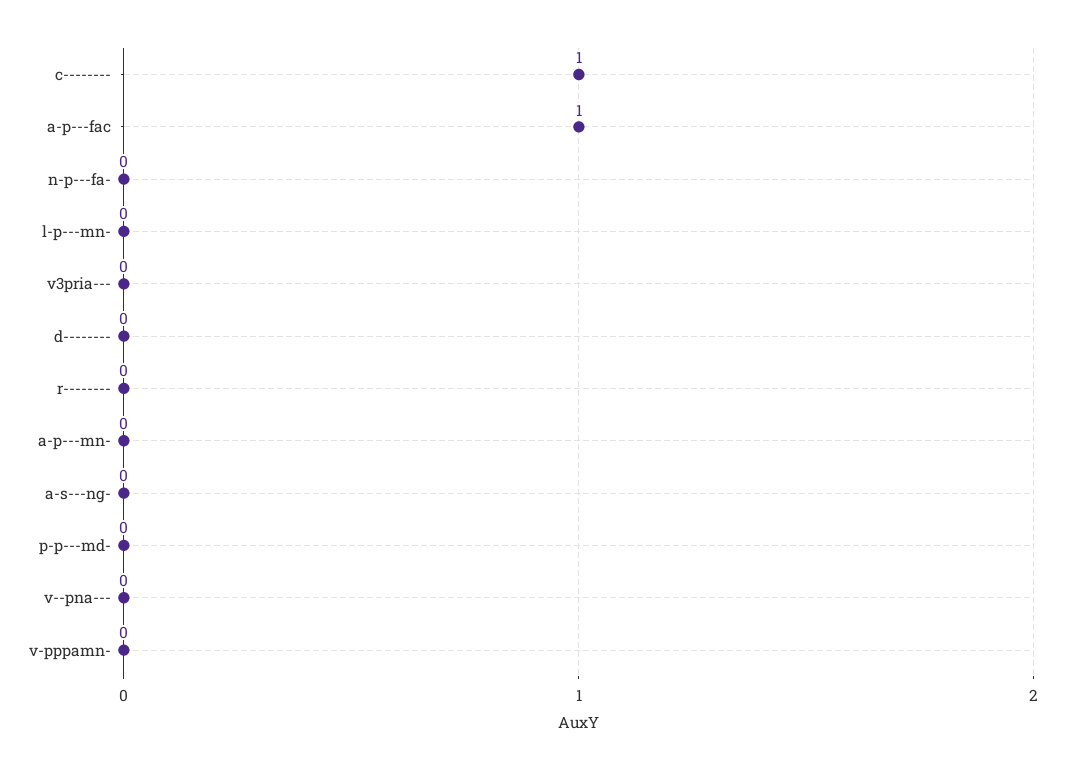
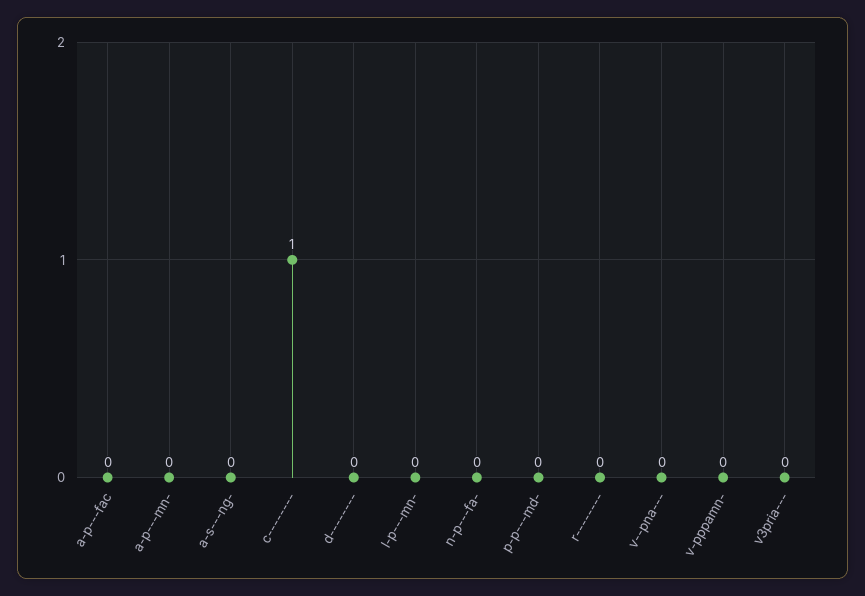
a-p---fac: 1 -> 0

